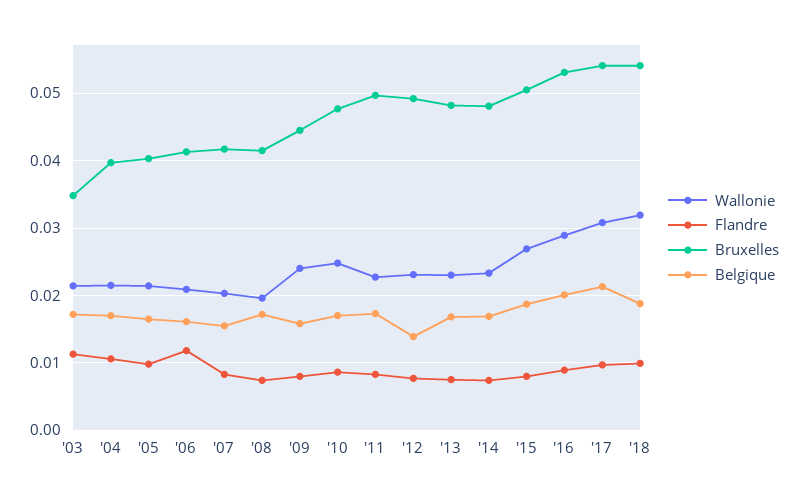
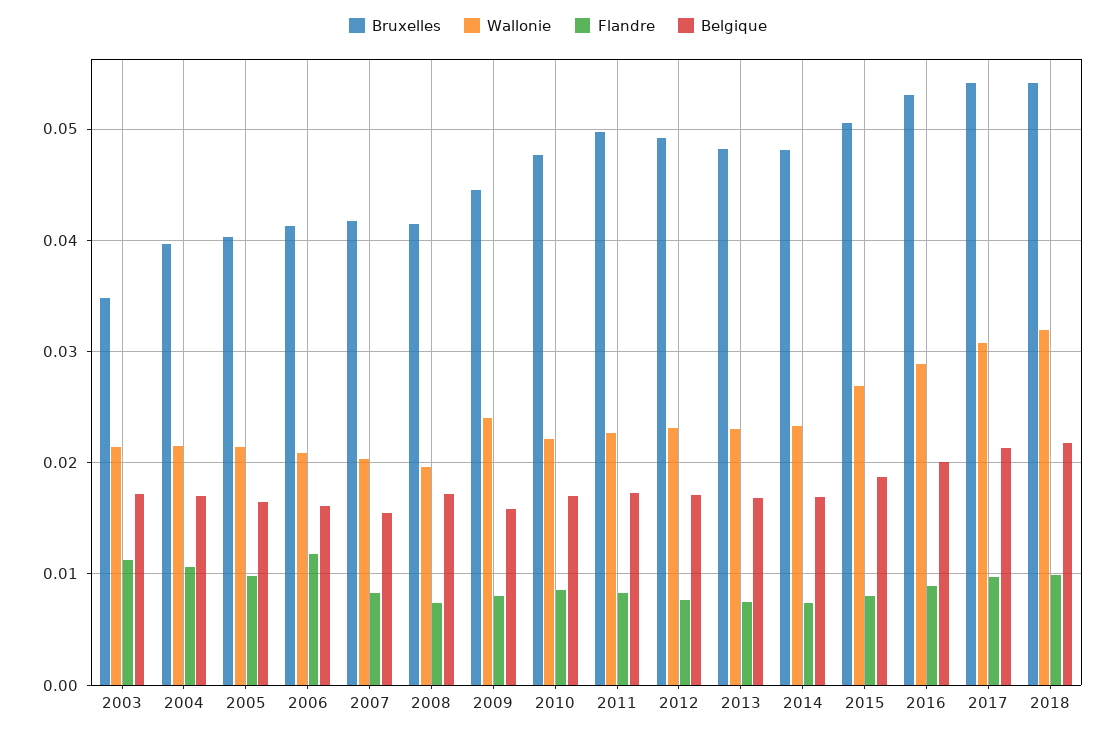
Wallonie, '10: 0.025 -> 0.022
Belgique, '12: 0.014 -> 0.017
Belgique, '18: 0.019 -> 0.022

